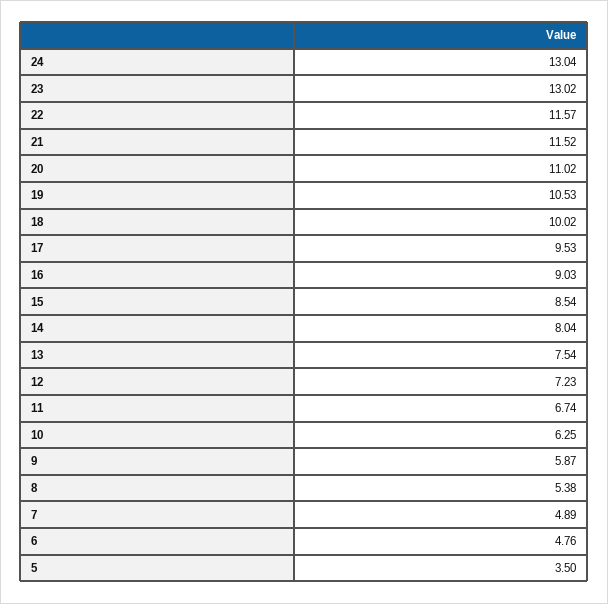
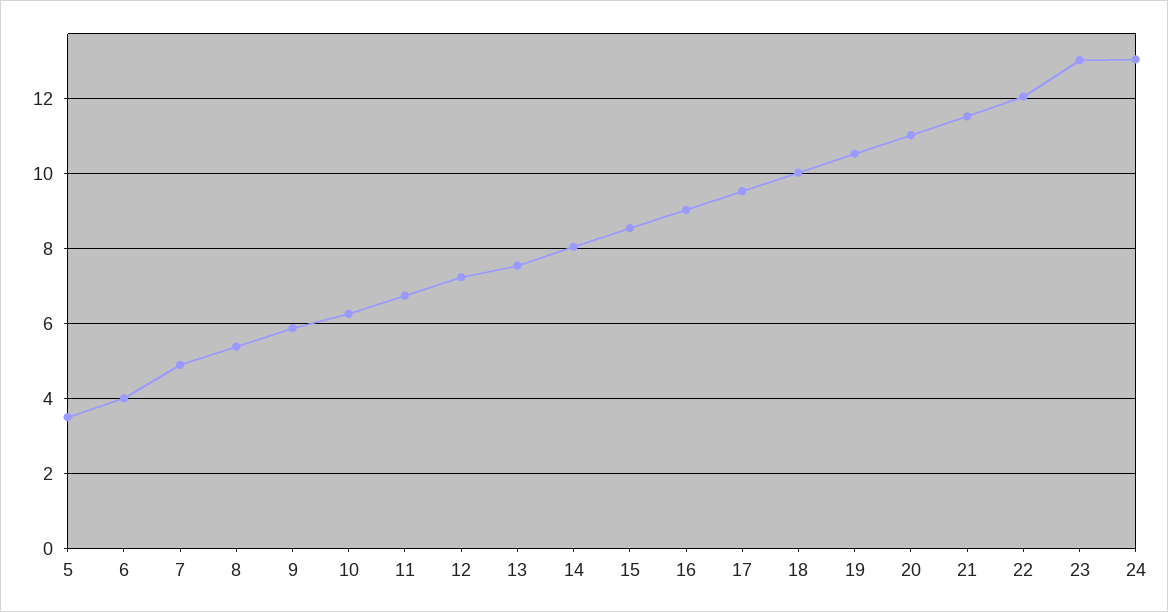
22: 11.57 -> 12
6: 4.76 -> 4

